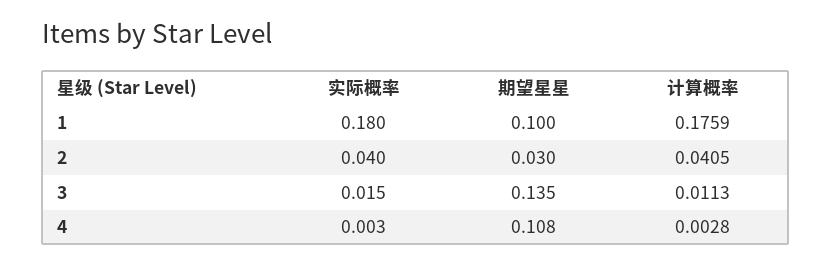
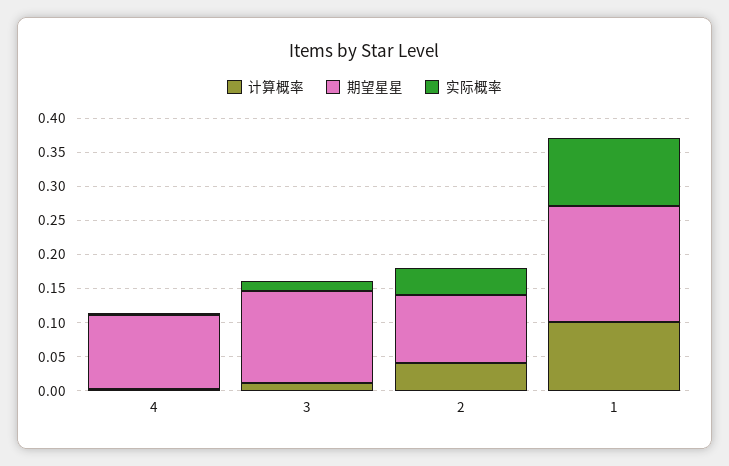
实际概率, 1: 0.18 -> 0.1
期望星星, 1: 0.1 -> 0.175
计算概率, 1: 0.1759 -> 0.1
期望星星, 2: 0.03 -> 0.1

